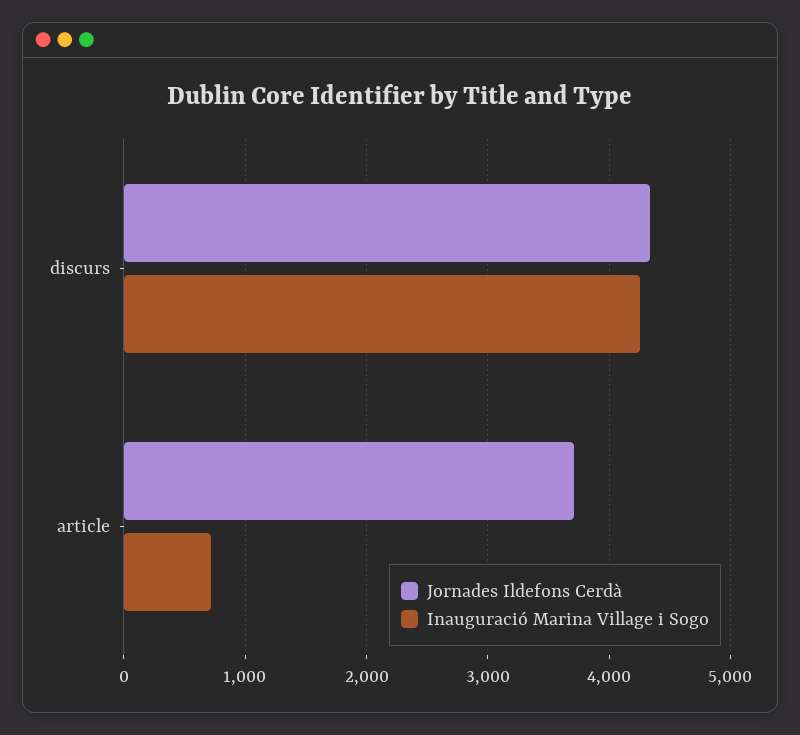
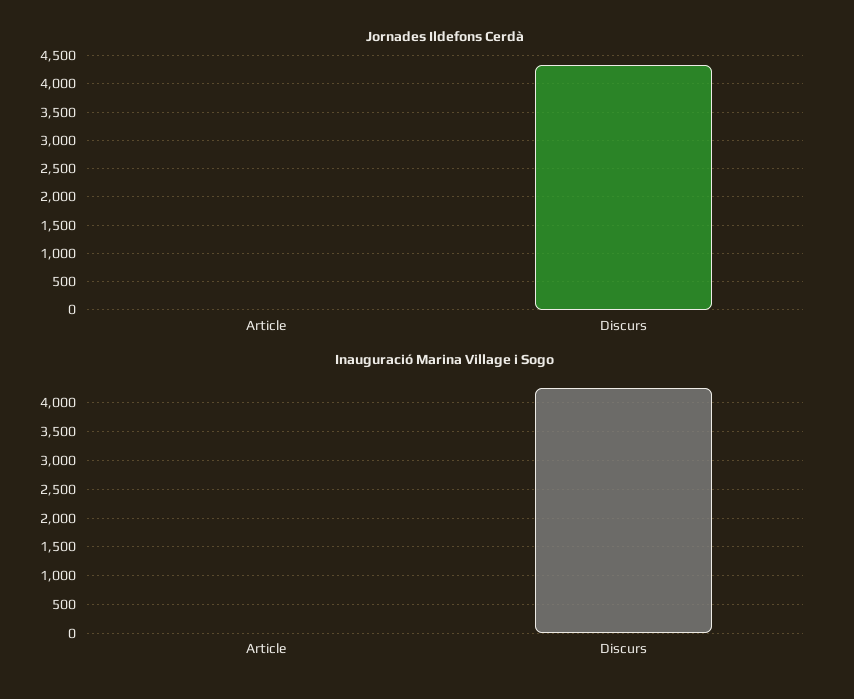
Jornades Ildefons Cerdà, article: 3700 -> 0
Inauguració Marina Village i Sogo, article: 700 -> 0

